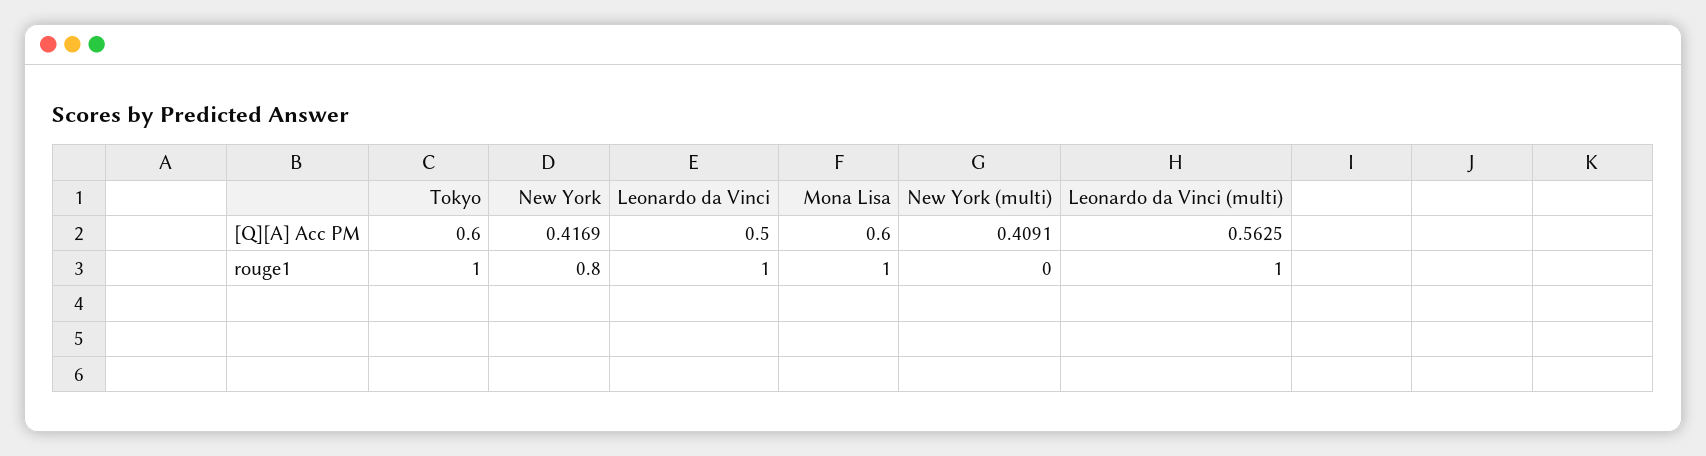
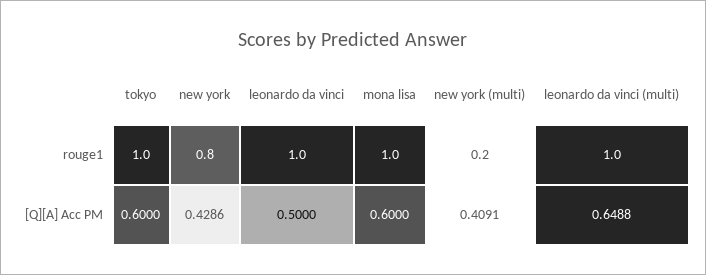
New York, [Q][A] Acc PM: 0.4169 -> 0.4286
Leonardo da Vinci (multi), [Q][A] Acc PM: 0.5625 -> 0.6488
New York (multi), rouge1: 0 -> 0.2

